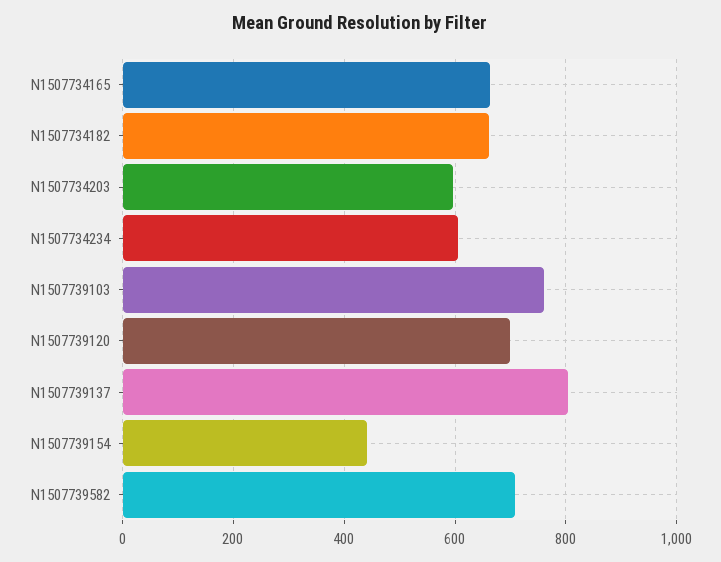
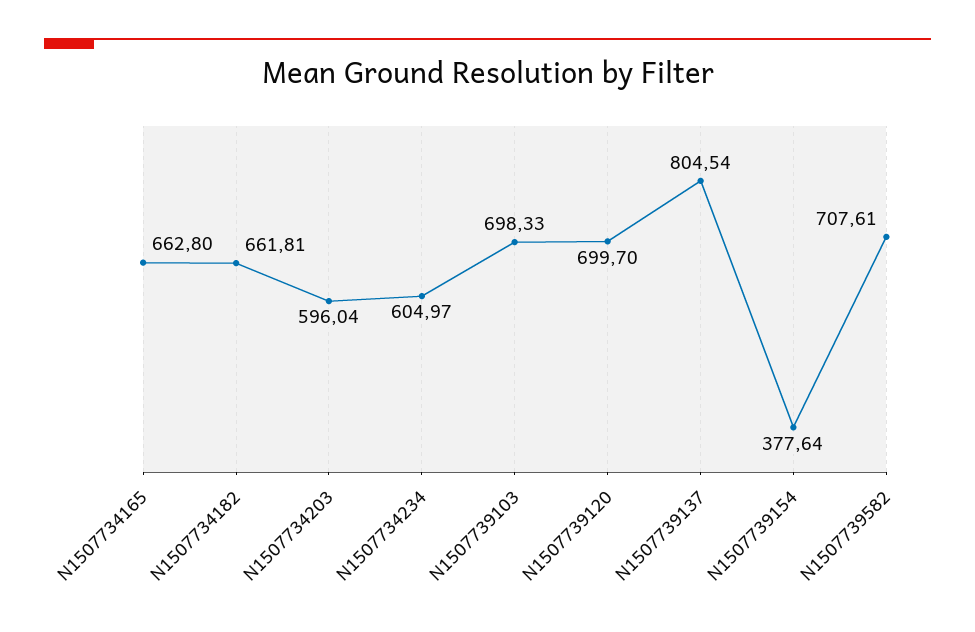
N1507739103: 760 -> 698.33
N1507739154: 440 -> 377.64

